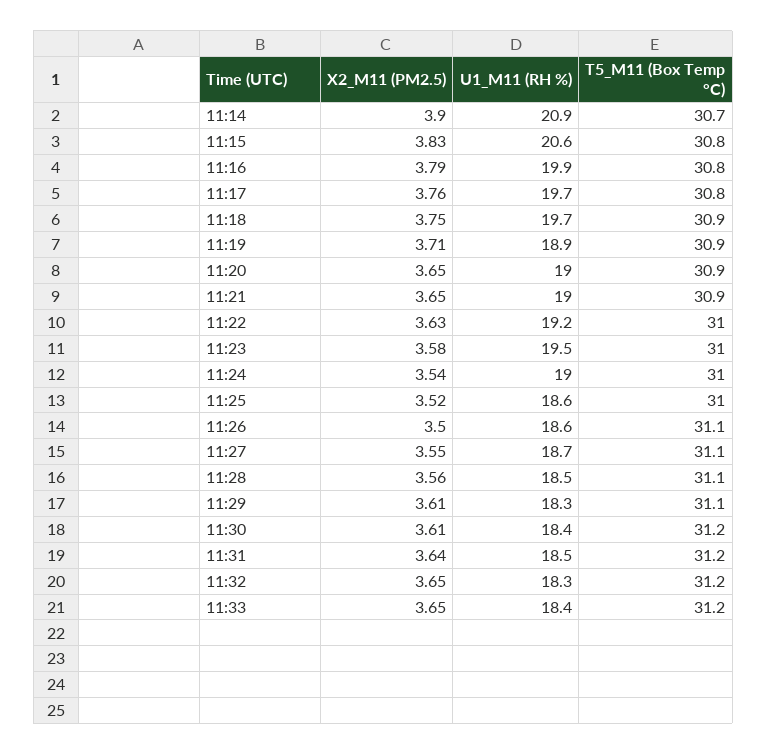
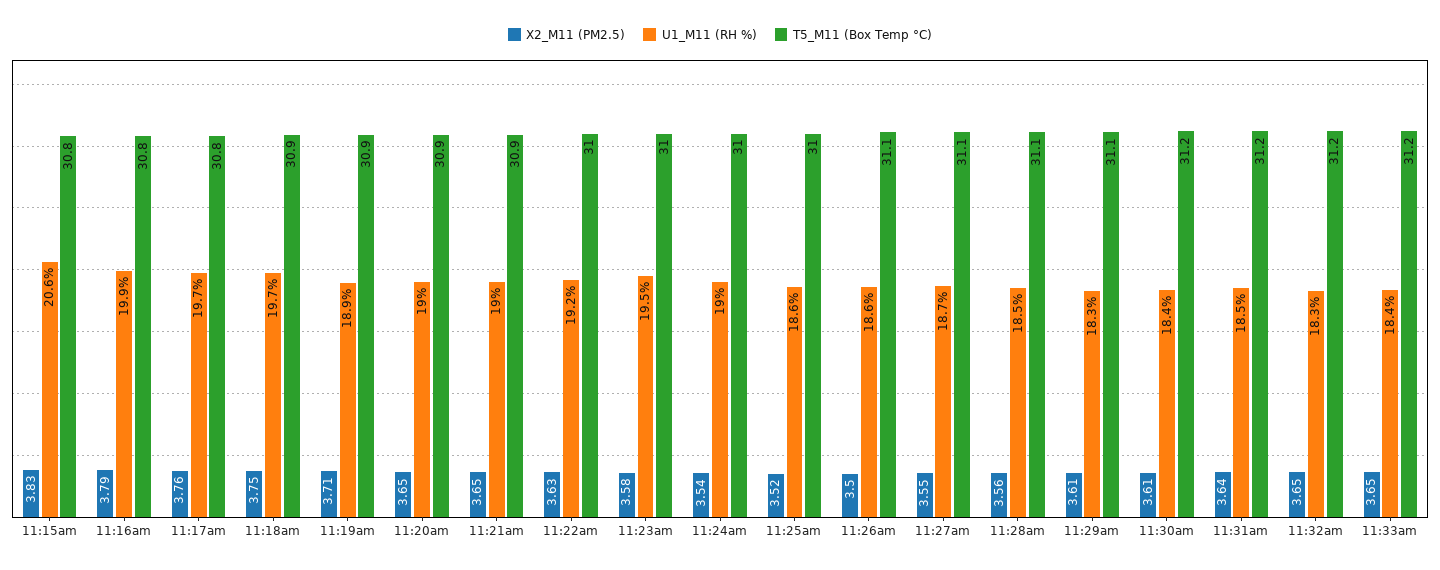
X2_M11 (PM2.5), 11:14: 3.9 -> none
U1_M11 (RH %), 11:14: 20.9 -> none
T5_M11 (Box Temp °C), 11:14: 30.7 -> none

